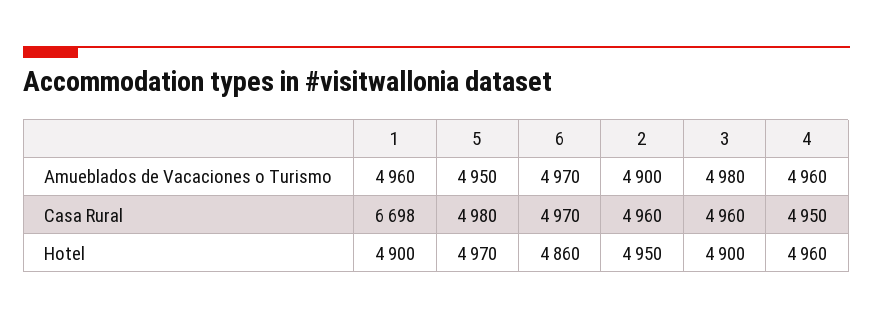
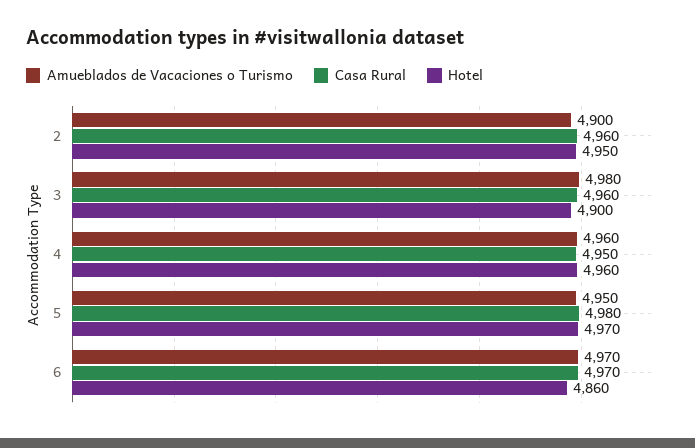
Amueblados de Vacaciones o Turismo, 1: 4960 -> none
Casa Rural, 1: 6698 -> none
Hotel, 1: 4900 -> none

